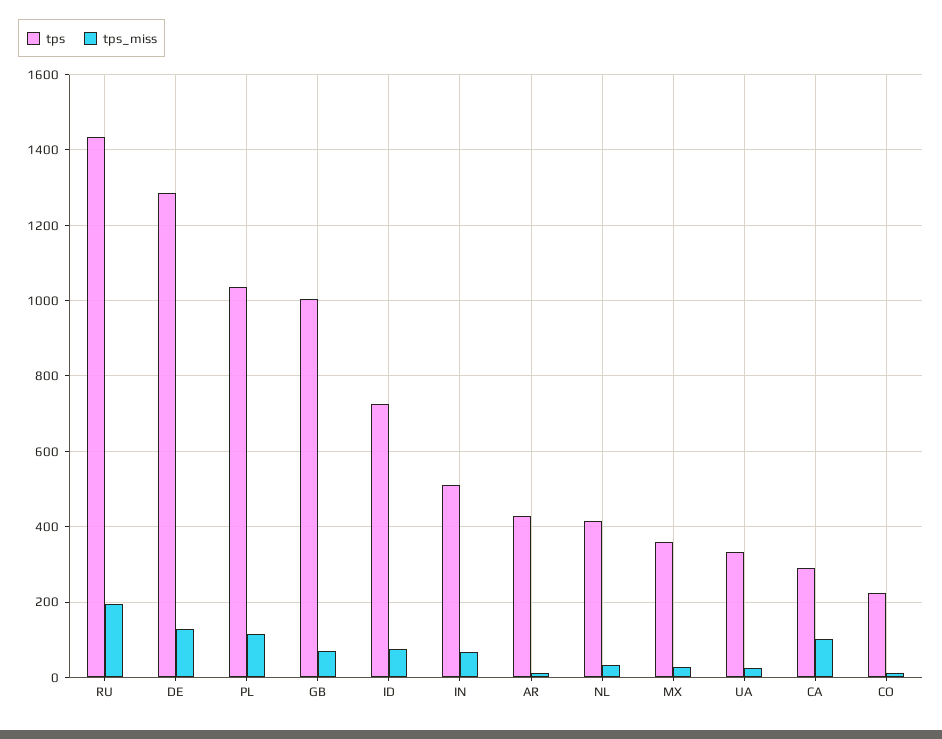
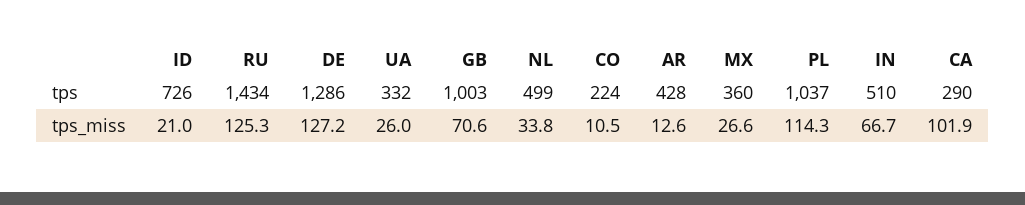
tps_miss, RU: 200 -> 125.3
tps_miss, ID: 80 -> 21
tps, NL: 420 -> 499

